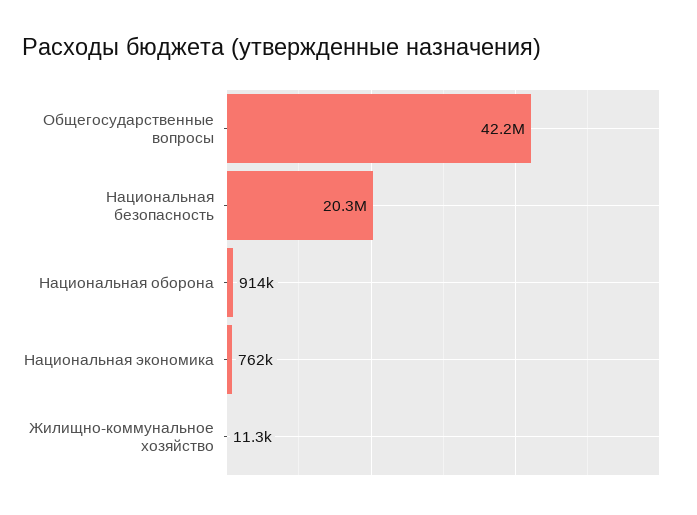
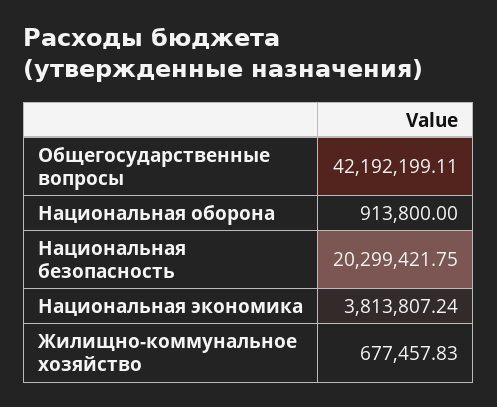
Национальная экономика: 762000 -> 3813807.24
Жилищно-коммунальное хозяйство: 11300 -> 677457.83

